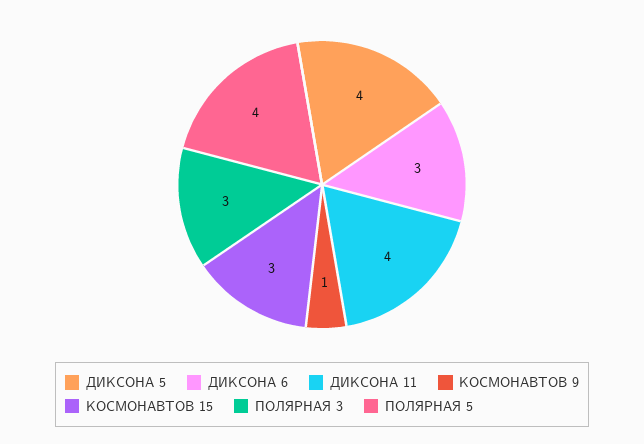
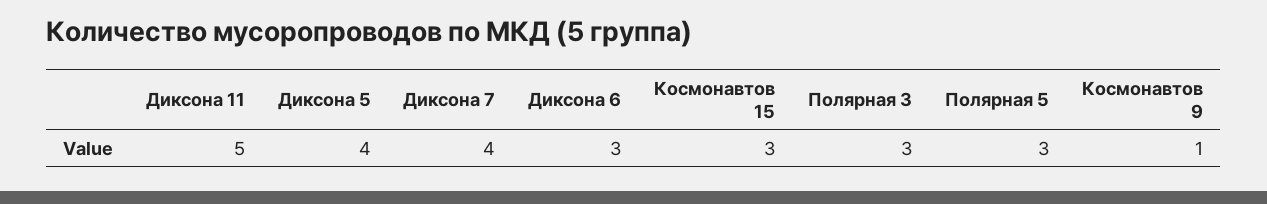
ДИКСОНА 11: 4 -> 5
ПОЛЯРНАЯ 5: 4 -> 3
Диксона 7: none -> 4

